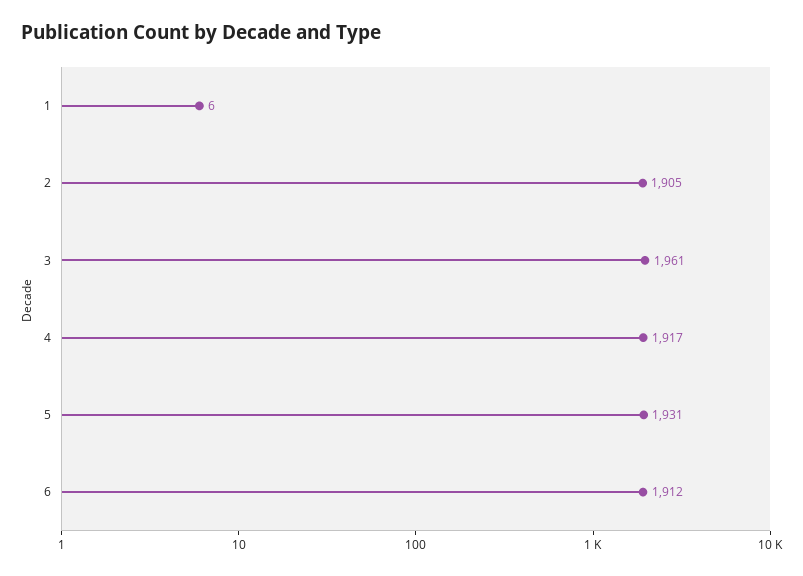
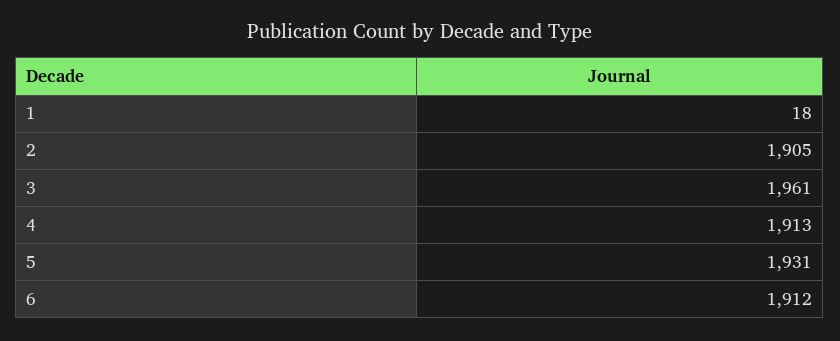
1: 6 -> 18
4: 1917 -> 1913

